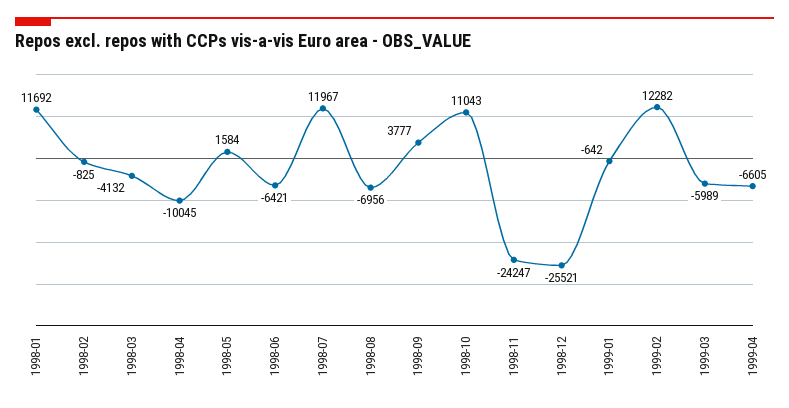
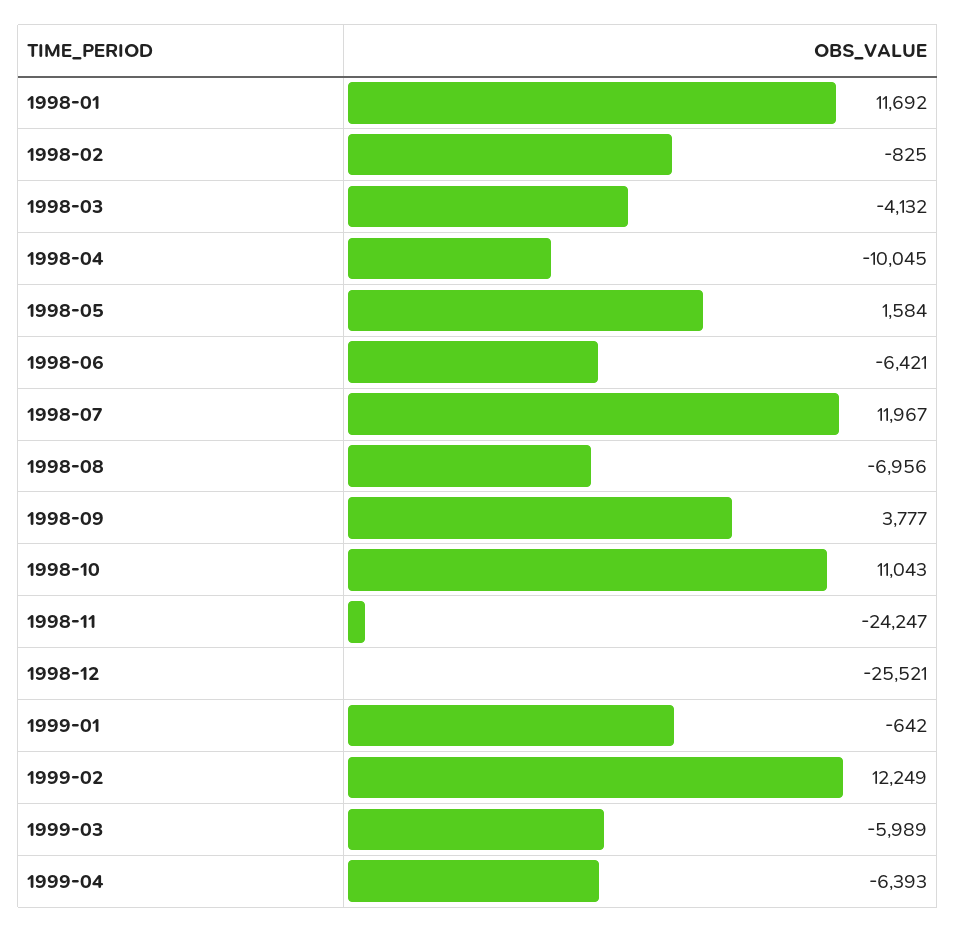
1999-02: 12282 -> 12249
1999-04: -6605 -> -6393

